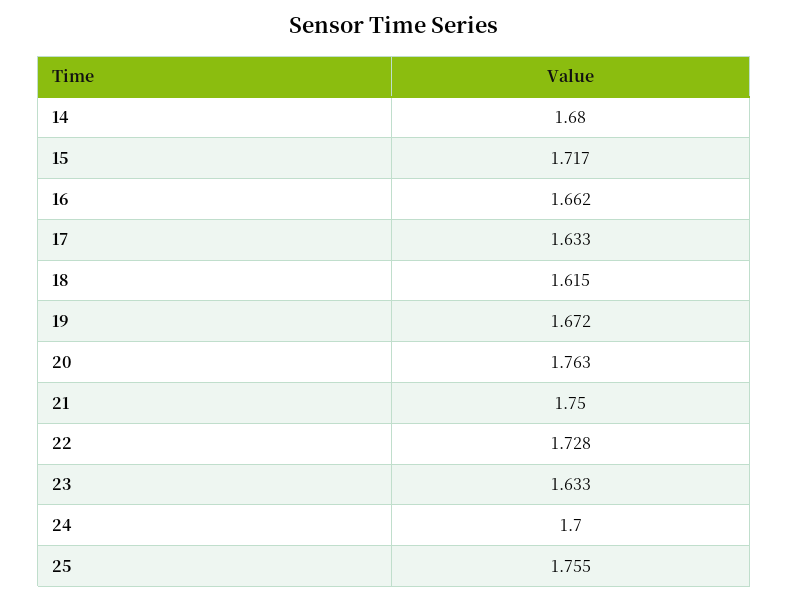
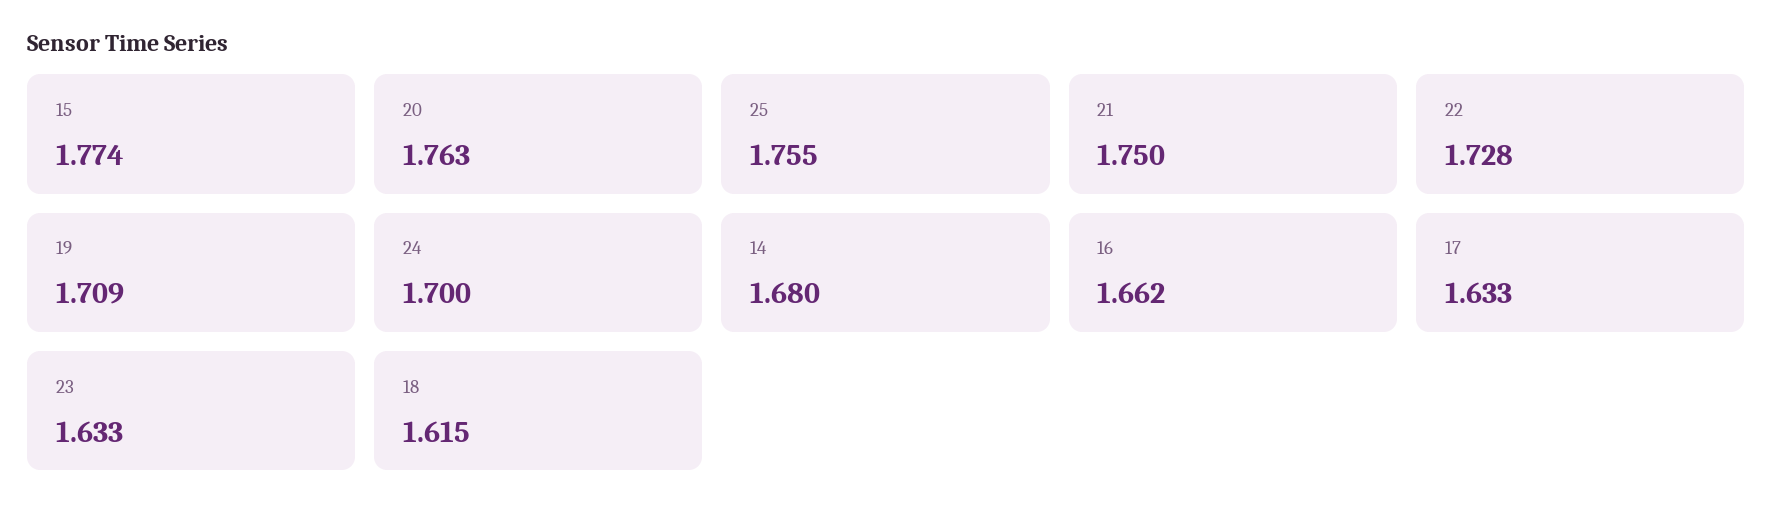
15: 1.717 -> 1.774
19: 1.672 -> 1.709

